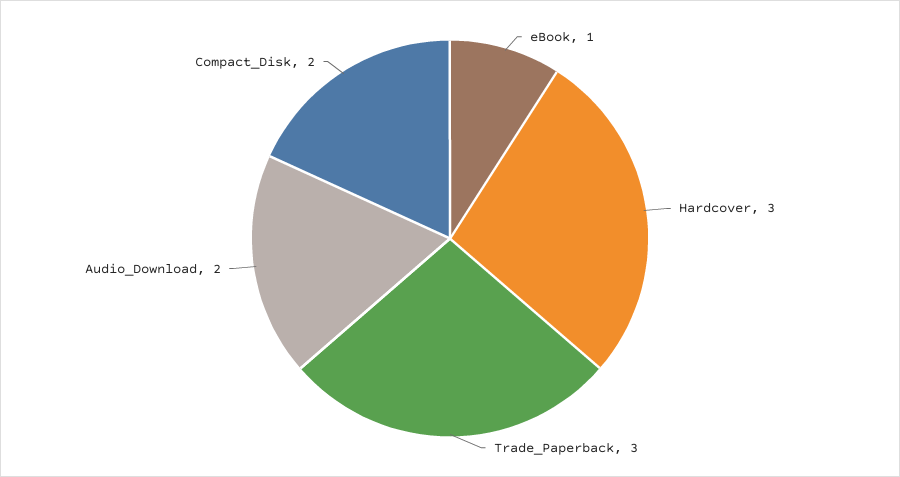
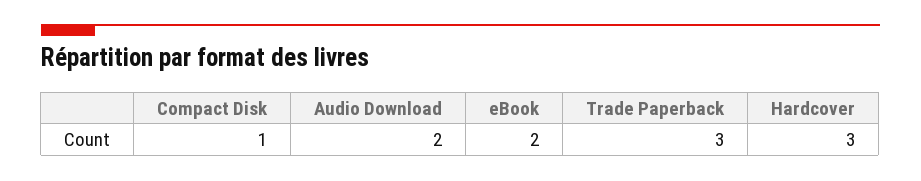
eBook: 1 -> 2
Compact_Disk: 2 -> 1

